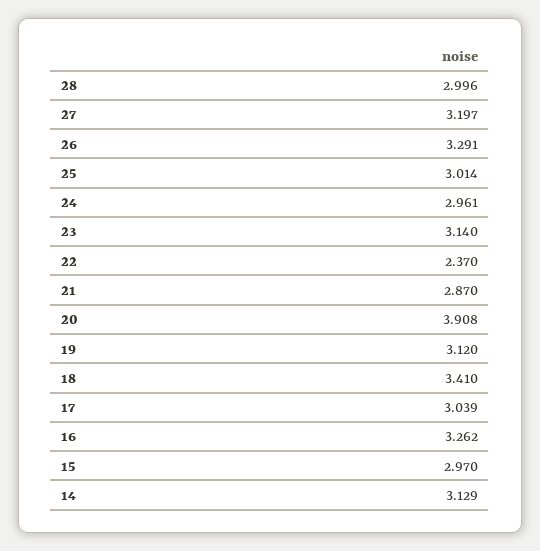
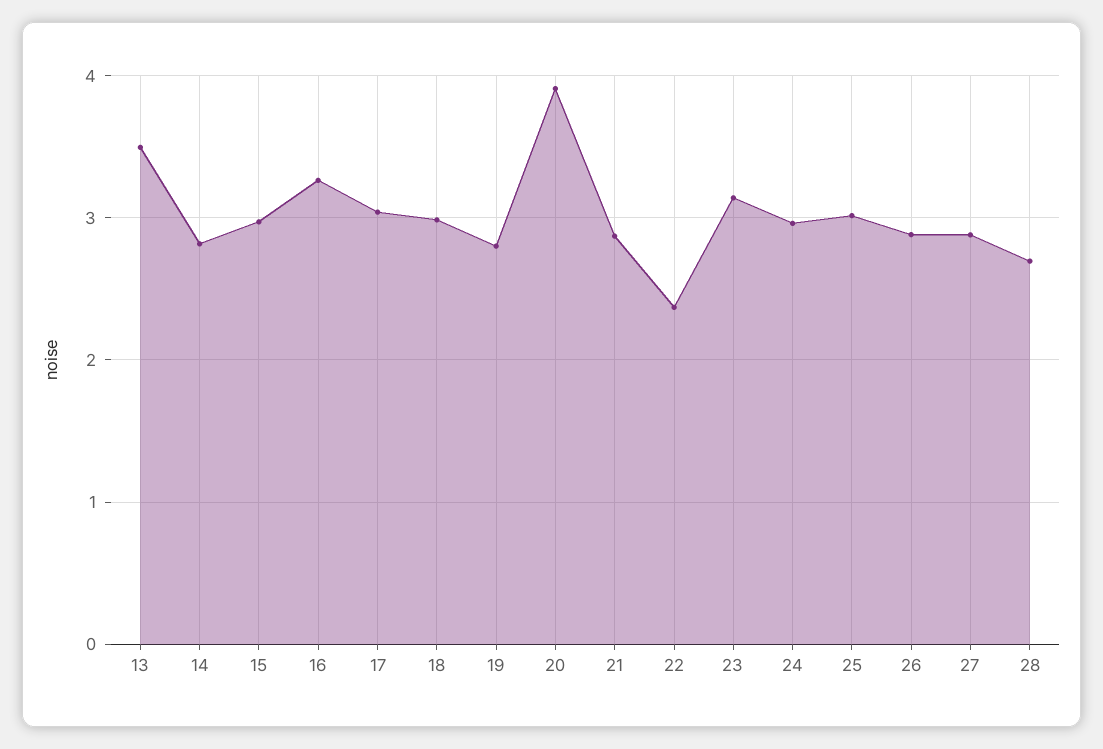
28: 2.996 -> 2.7
27: 3.197 -> 2.9
26: 3.291 -> 2.9
19: 3.12 -> 2.8
18: 3.41 -> 3
14: 3.129 -> 2.8
13: none -> 3.5

